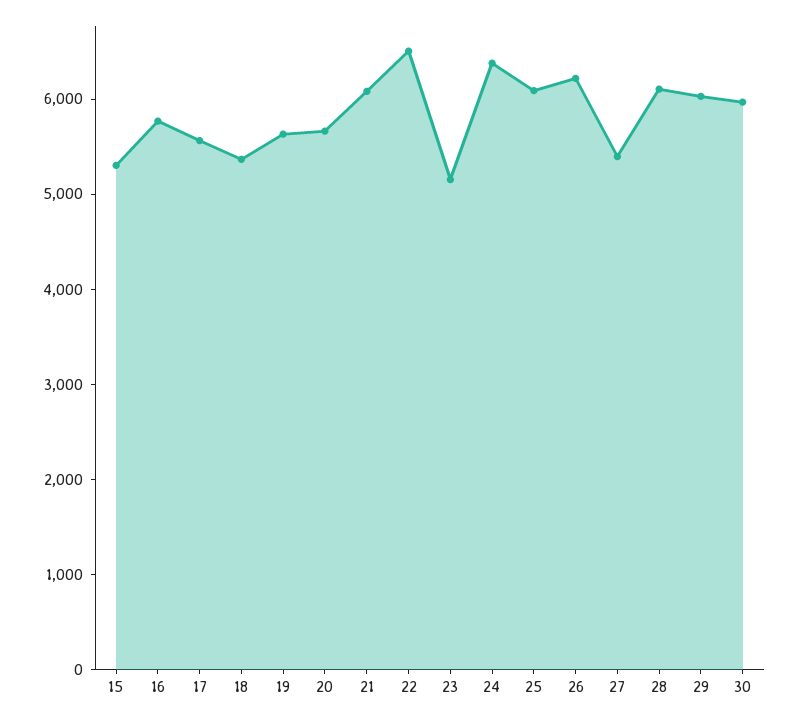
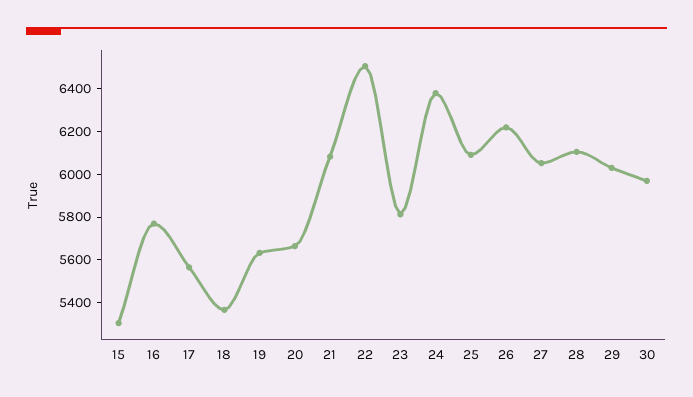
23: 5200 -> 5800
27: 5400 -> 6050

